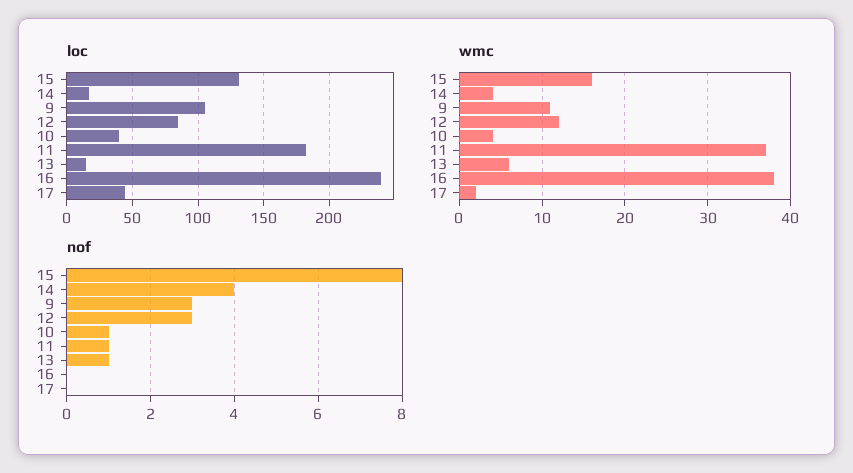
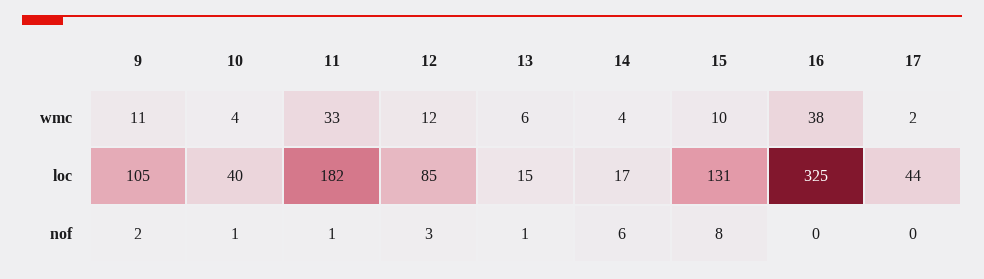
loc, 16: 240 -> 325
wmc, 15: 16 -> 10
wmc, 11: 37 -> 33
nof, 14: 4 -> 6
nof, 9: 3 -> 2

